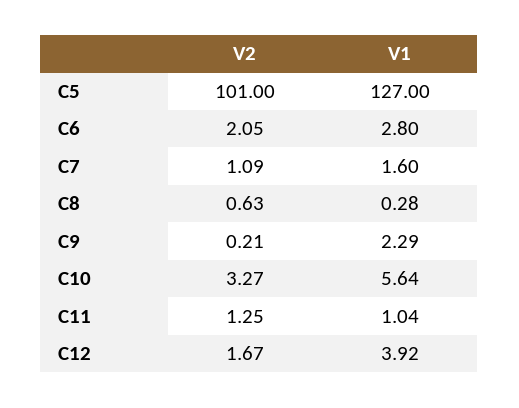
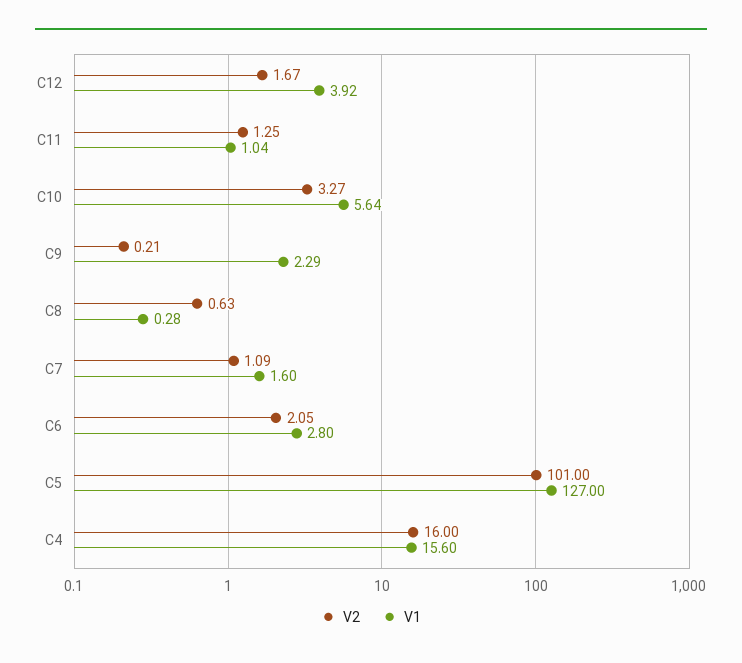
V2, C4: none -> 16
V1, C4: none -> 15.6

